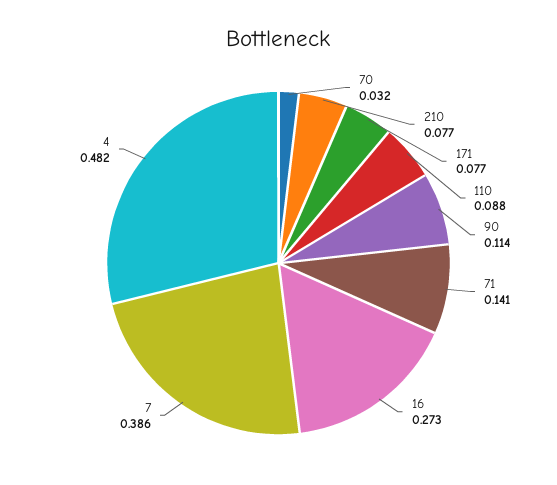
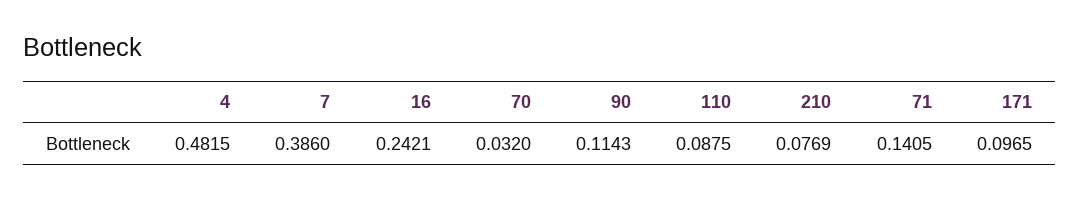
171: 0.077 -> 0.0965
16: 0.273 -> 0.2421

